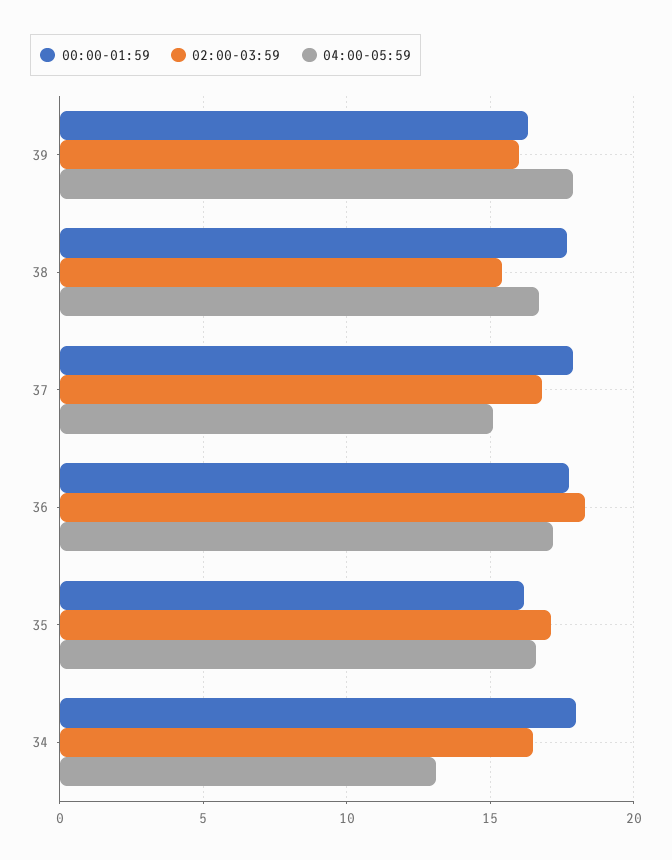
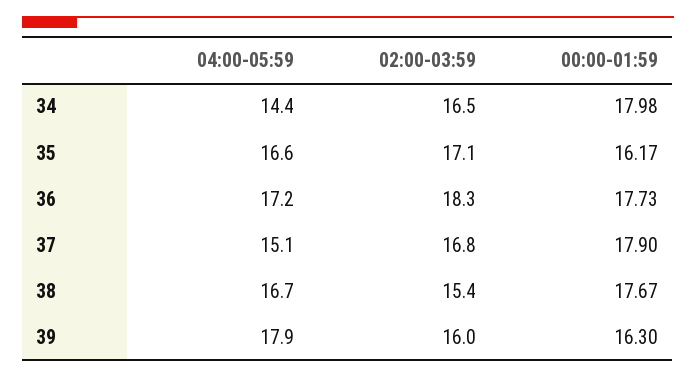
04:00-05:59, 34: 13 -> 14.4

